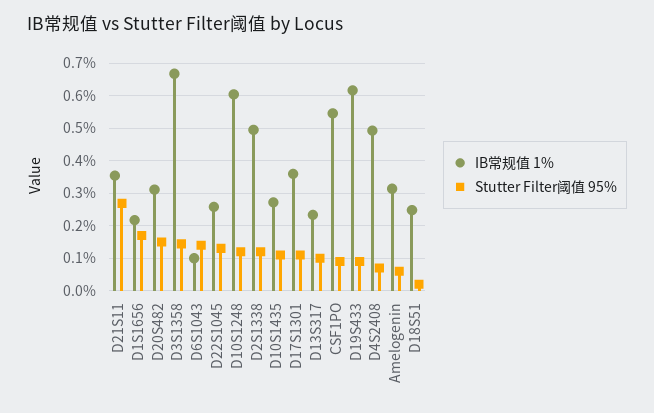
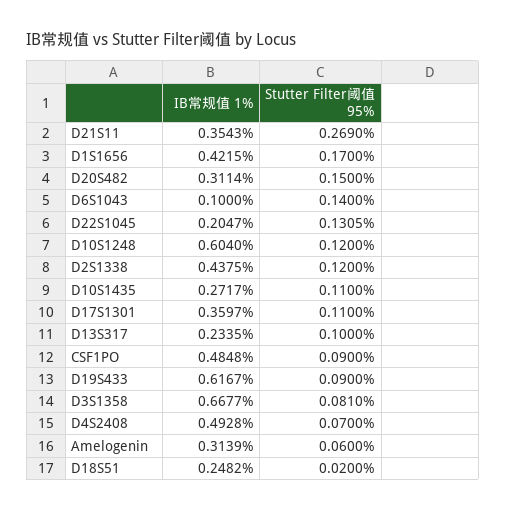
IB常规值 1%, D1S1656: 0.22 -> 0.4215
Stutter Filter阈值 95%, D3S1358: 0.14 -> 0.081
IB常规值 1%, D22S1045: 0.26 -> 0.2047
IB常规值 1%, D2S1338: 0.5 -> 0.4375
IB常规值 1%, CSF1PO: 0.54 -> 0.4848

